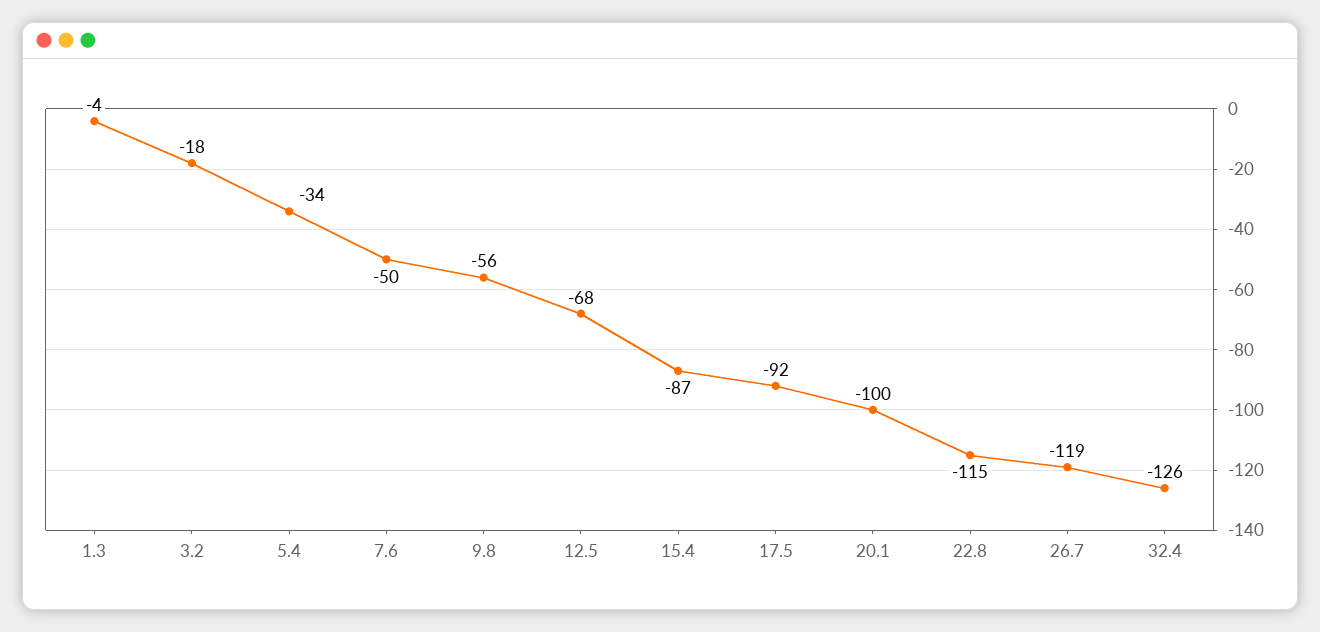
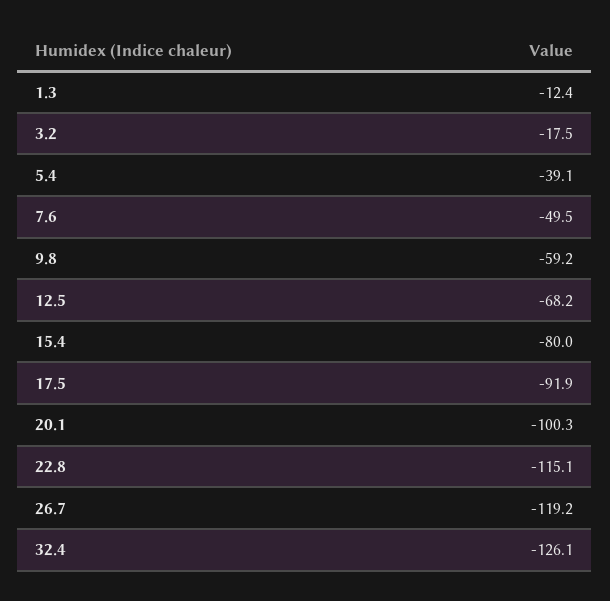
1.3: -4 -> -12.4
5.4: -34 -> -39.1
9.8: -56 -> -59.2
15.4: -87 -> -80

